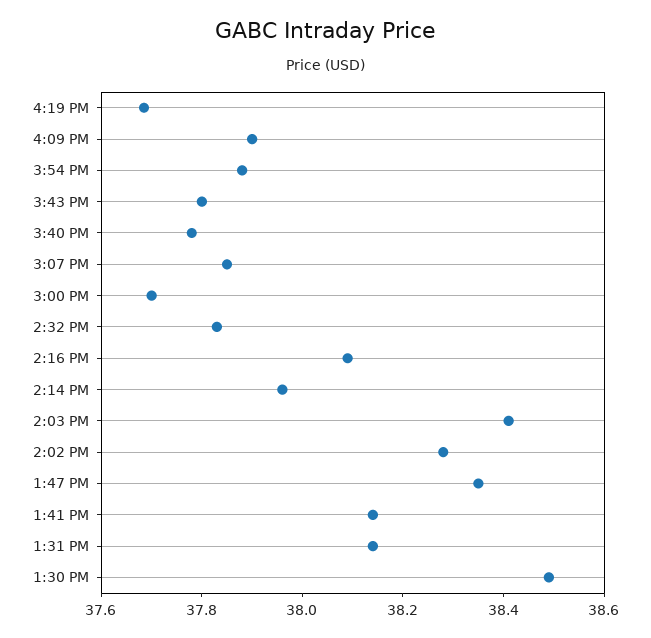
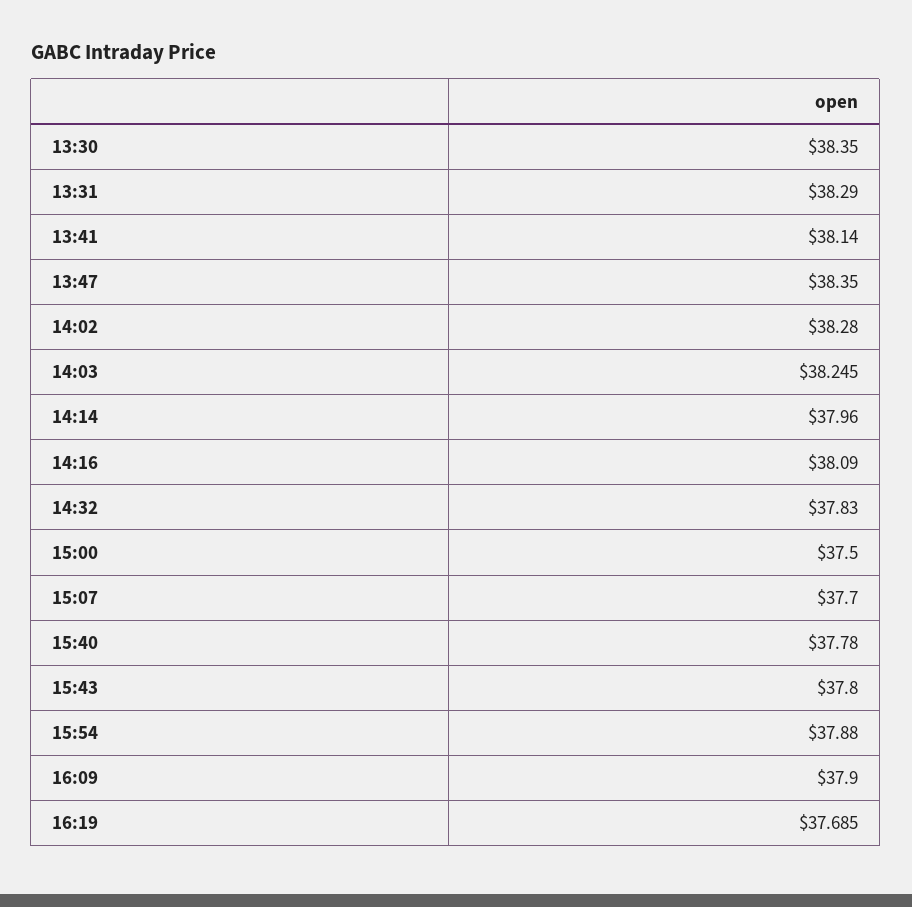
3:07 PM: 37.85 -> 37.7
3:00 PM: 37.7 -> 37.5
2:03 PM: 38.4 -> 38.245
1:31 PM: 38.15 -> 38.29
1:30 PM: 38.5 -> 38.35

